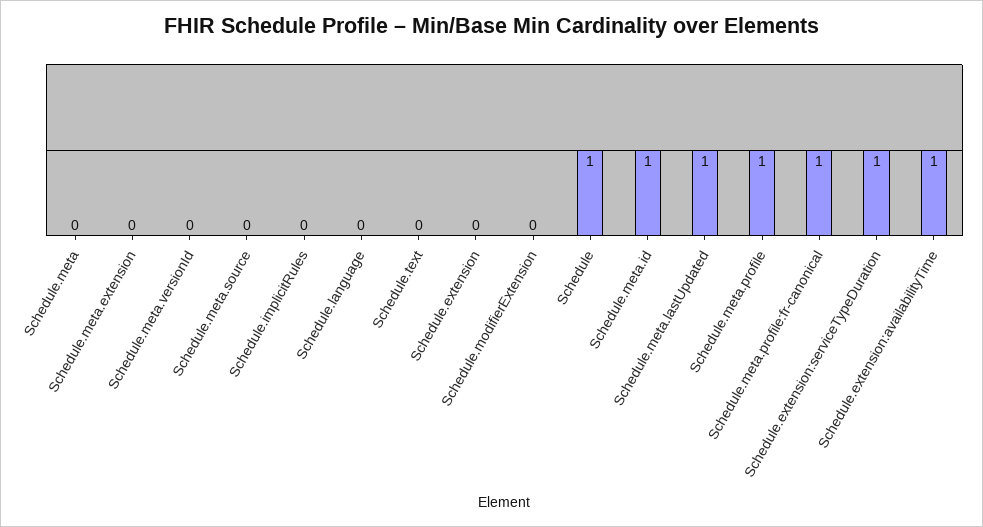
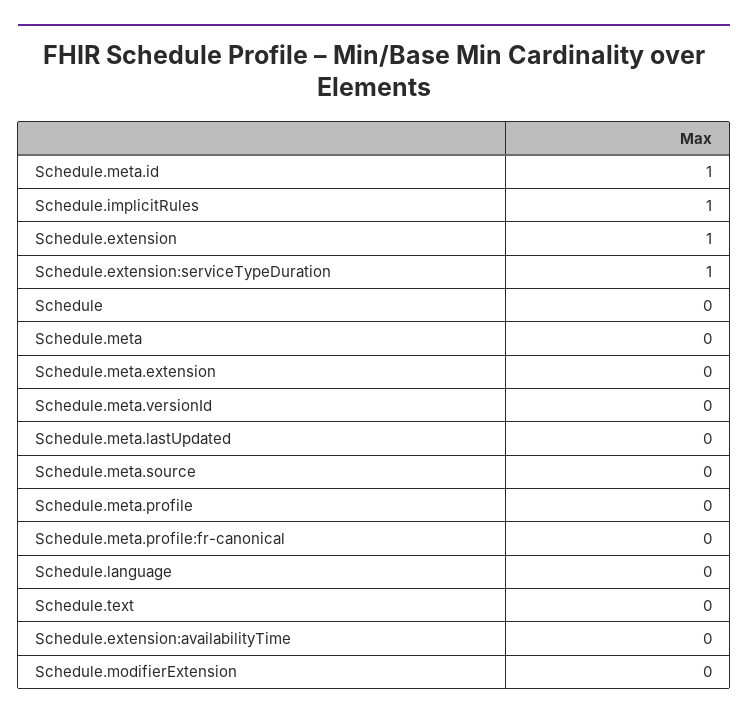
Schedule.implicitRules: 0 -> 1
Schedule.extension: 0 -> 1
Schedule: 1 -> 0
Schedule.meta.lastUpdated: 1 -> 0
Schedule.meta.profile: 1 -> 0
Schedule.meta.profile:fr-canonical: 1 -> 0
Schedule.extension:availabilityTime: 1 -> 0

